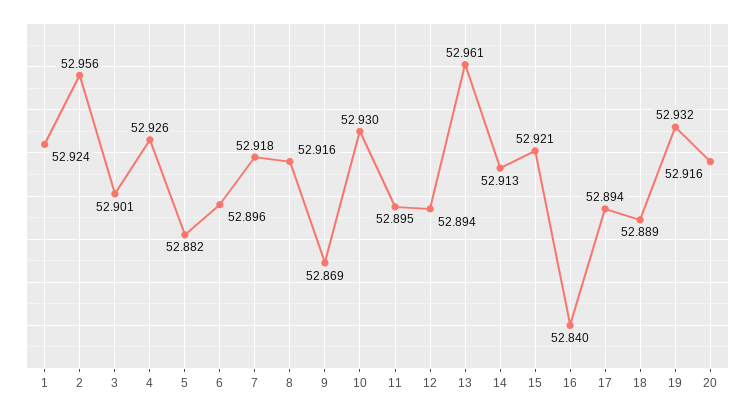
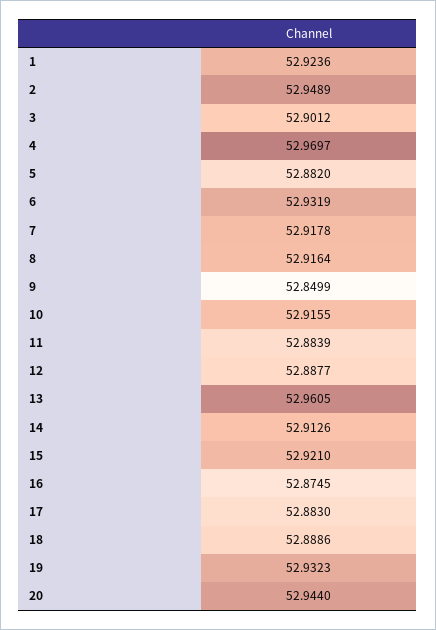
2: 52.956 -> 52.9489
4: 52.926 -> 52.9697
6: 52.896 -> 52.9319
9: 52.869 -> 52.8499
10: 52.93 -> 52.9155
11: 52.895 -> 52.8839
12: 52.894 -> 52.8877
16: 52.84 -> 52.8745
17: 52.894 -> 52.883
20: 52.916 -> 52.944

